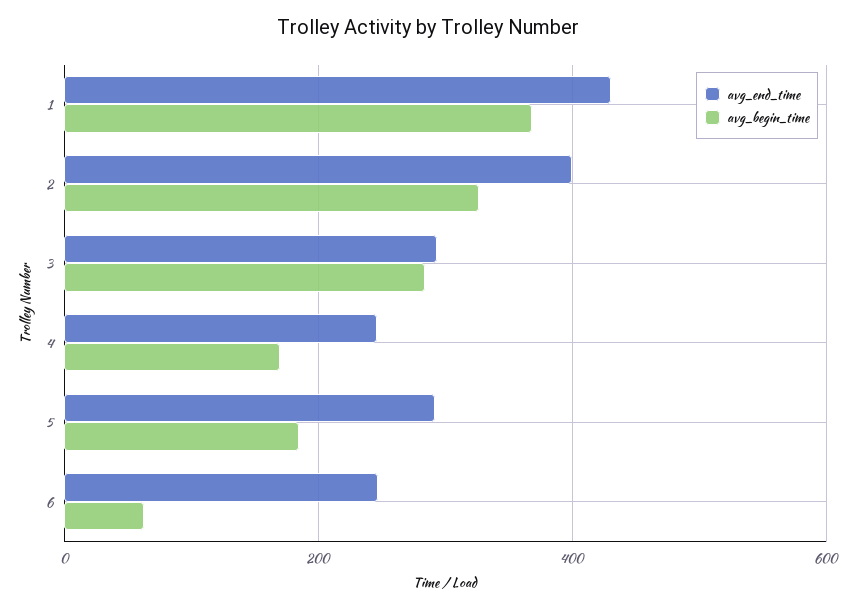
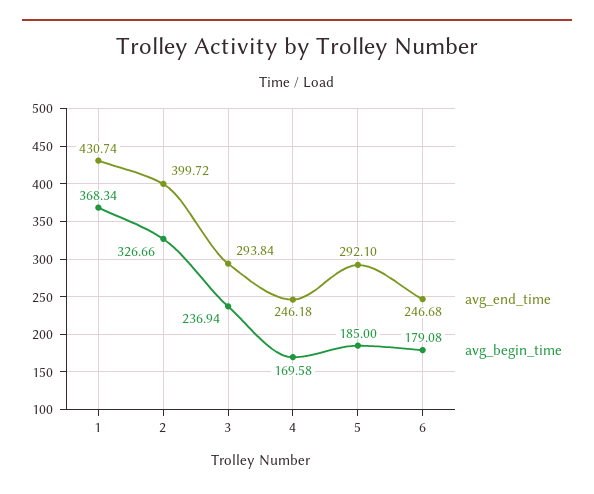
avg_begin_time, 3: 280 -> 236.94
avg_begin_time, 6: 60 -> 179.08

